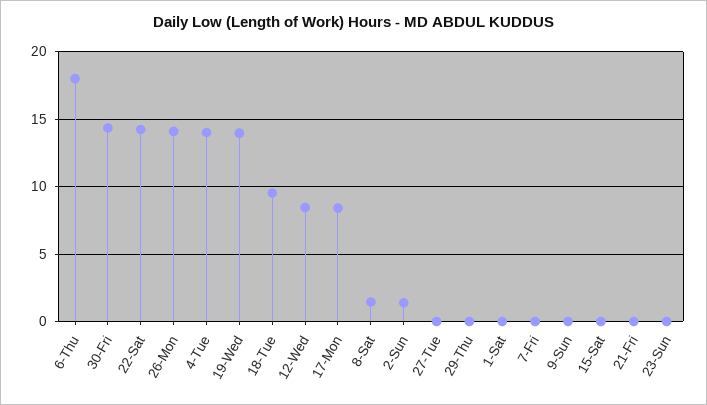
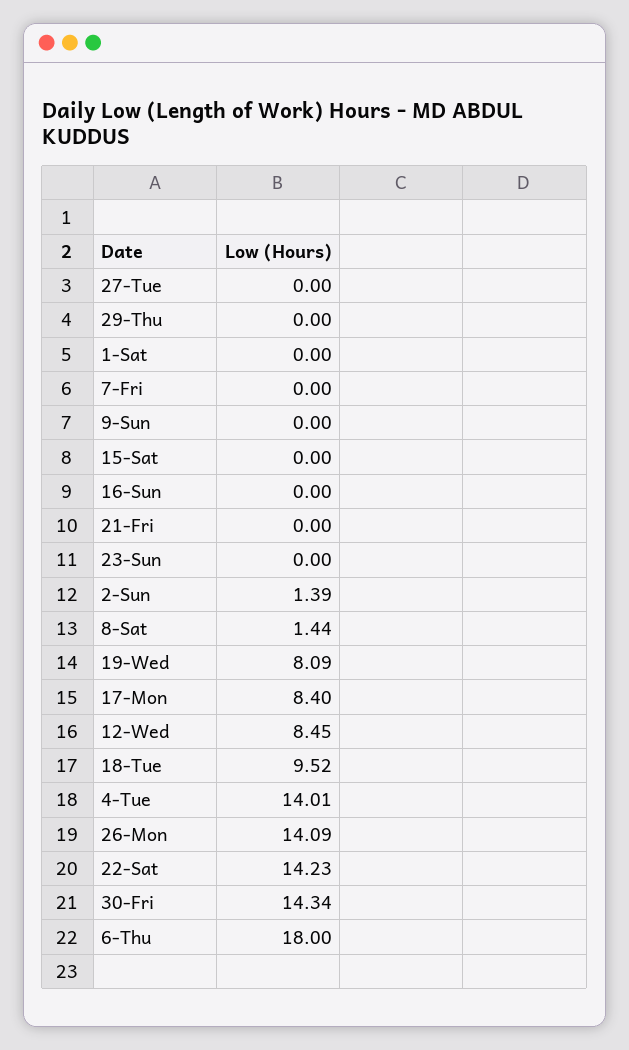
19-Wed: 14 -> 8.09
16-Sun: none -> 0

